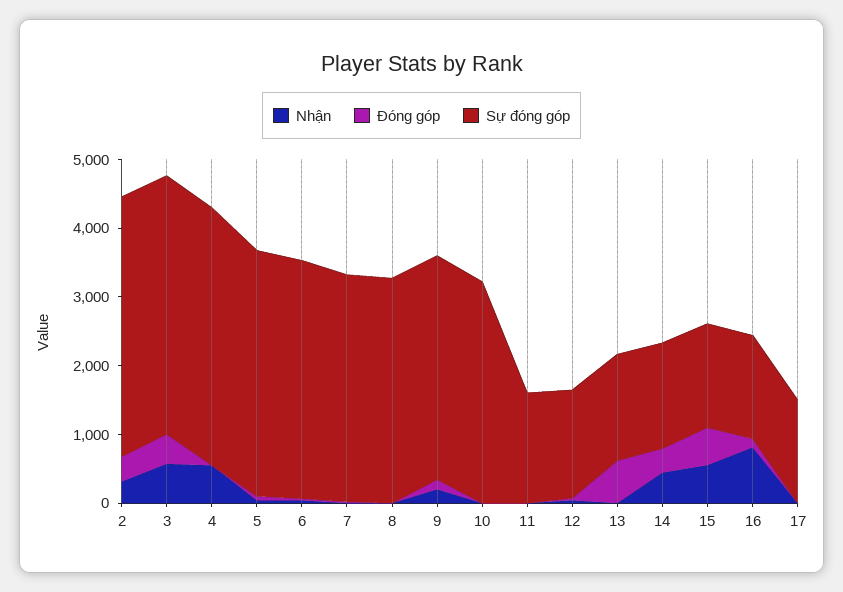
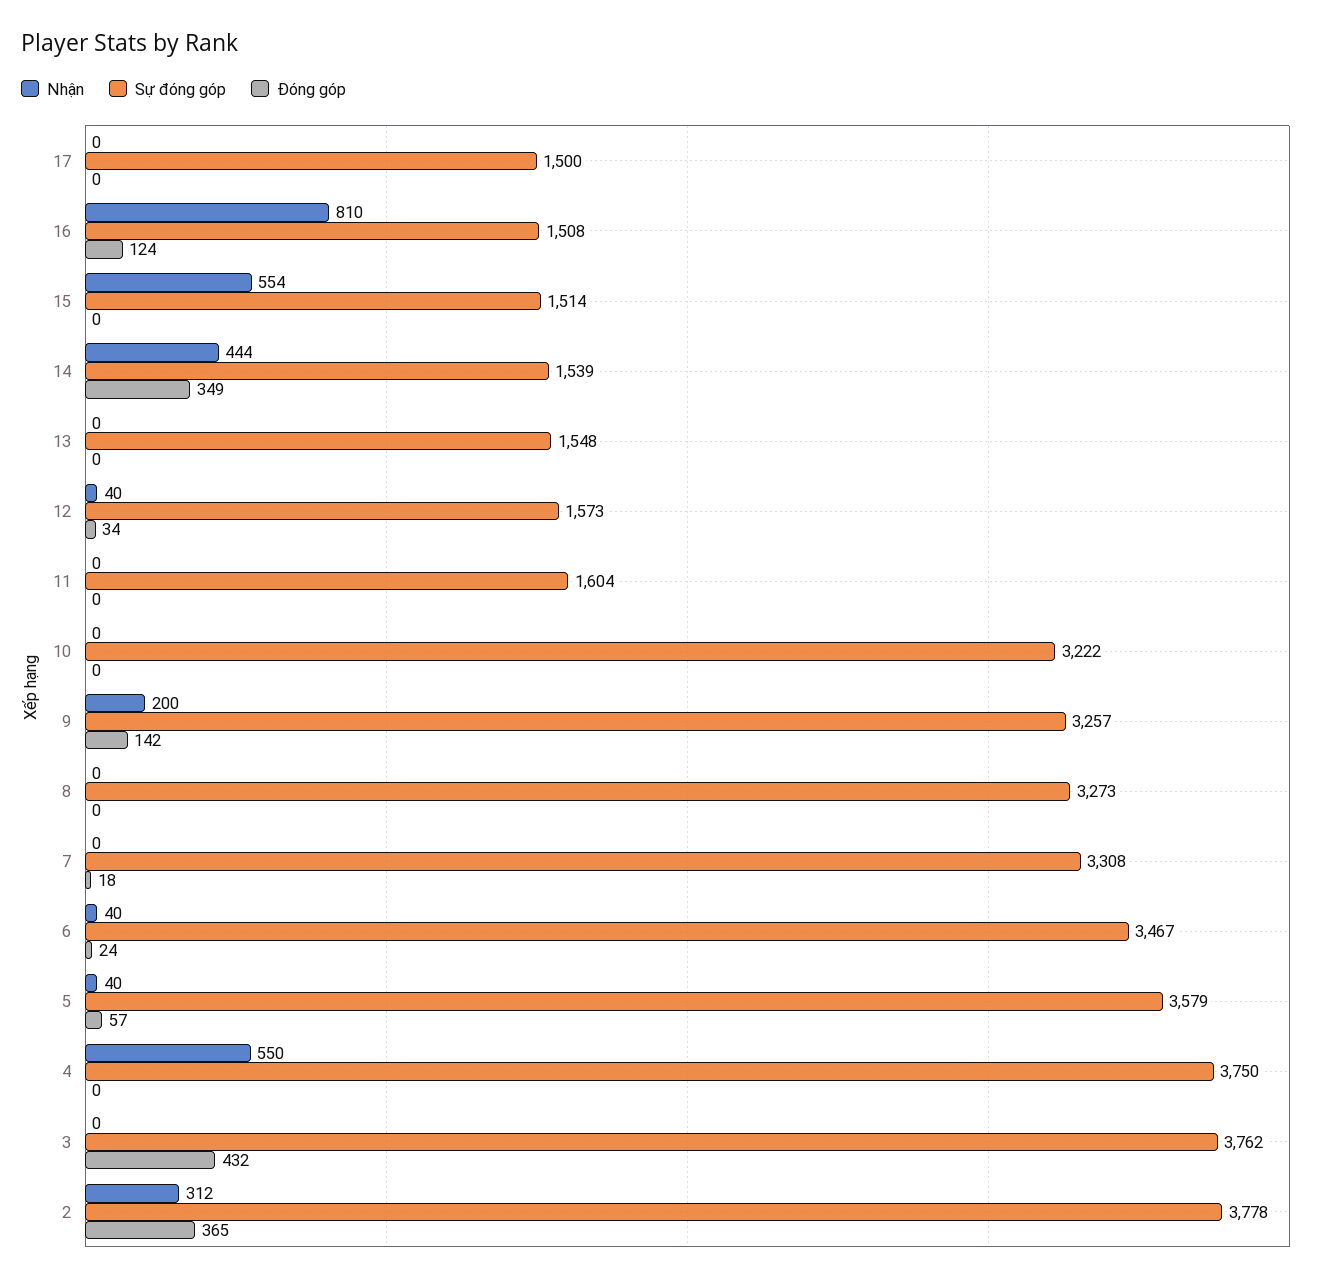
Nhận, 3: 600 -> 0
Đóng góp, 13: 600 -> 0
Đóng góp, 15: 600 -> 0

